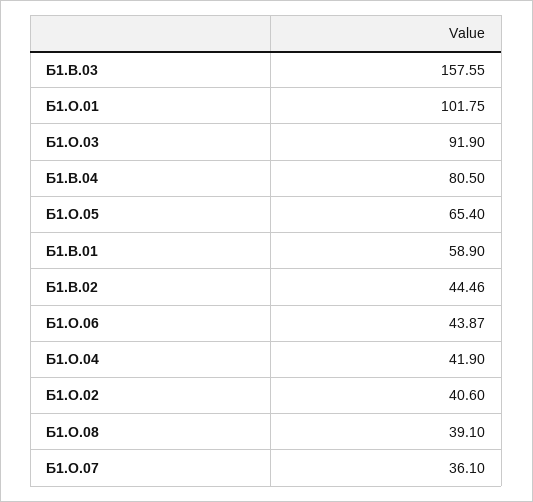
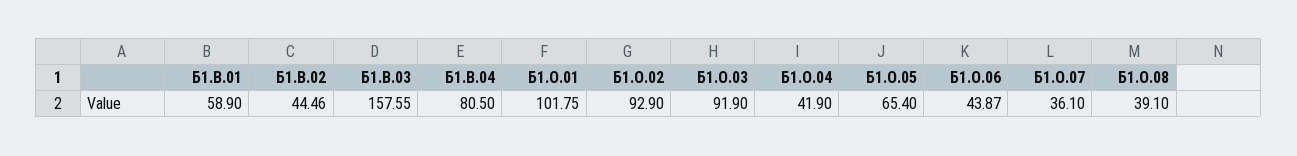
Б1.О.02: 40.6 -> 92.9

